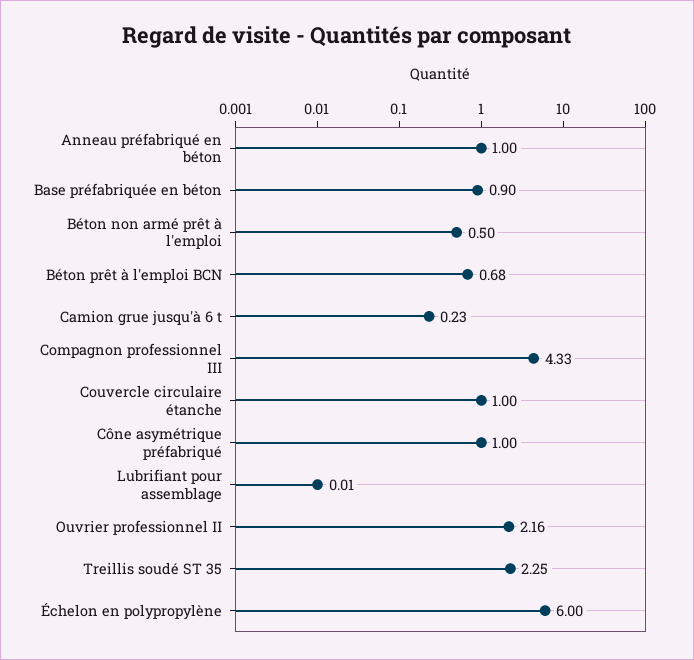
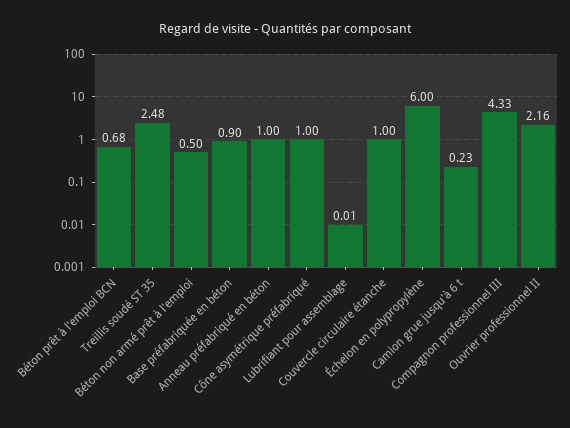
Treillis soudé ST 35: 2.25 -> 2.48

